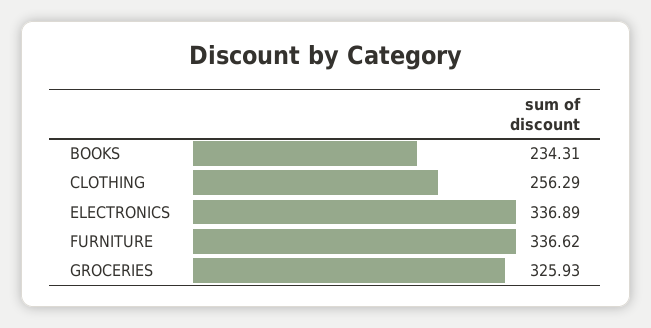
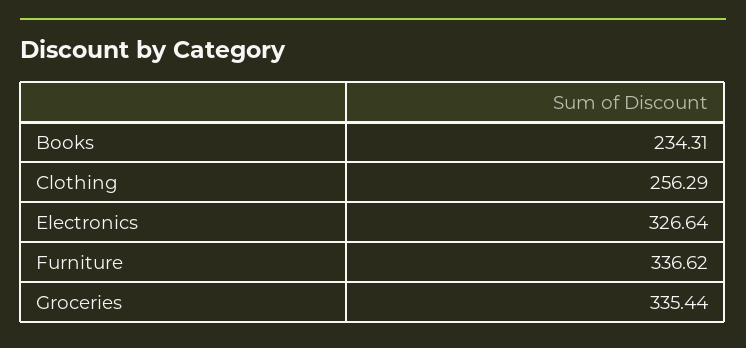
ELECTRONICS: 336.89 -> 326.64
GROCERIES: 325.93 -> 335.44

